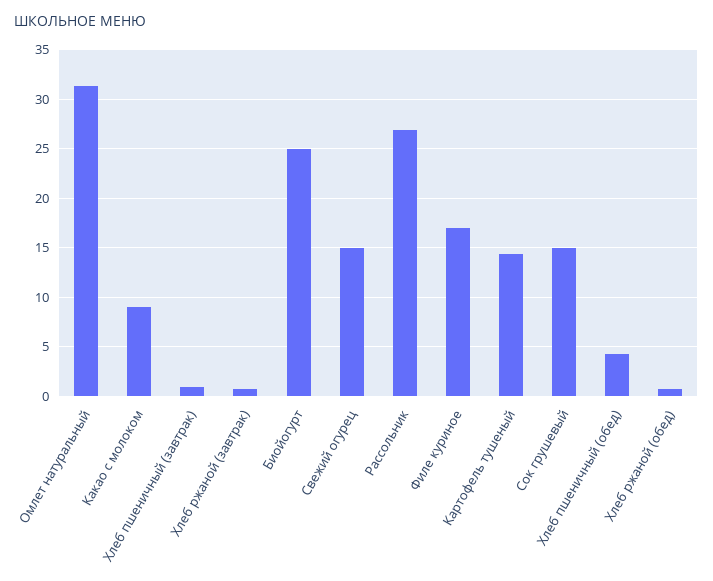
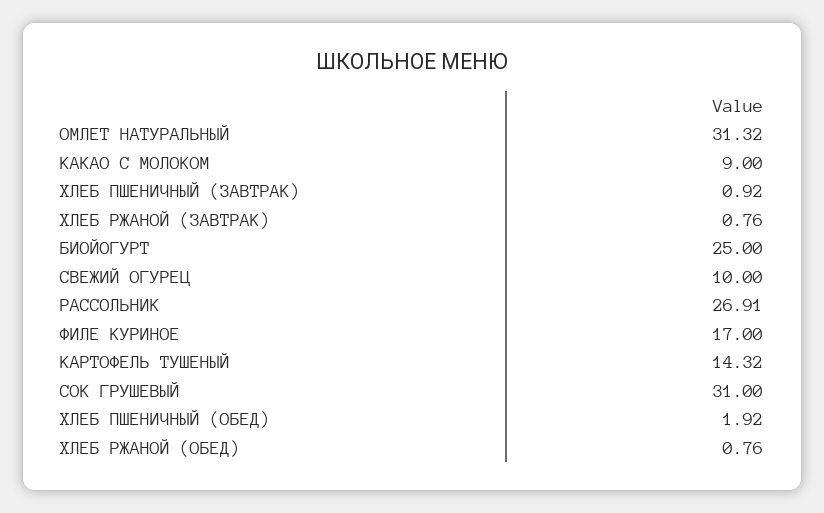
Свежий огурец: 15 -> 10
Сок грушевый: 15 -> 31
Хлеб пшеничный (обед): 4 -> 1.92

